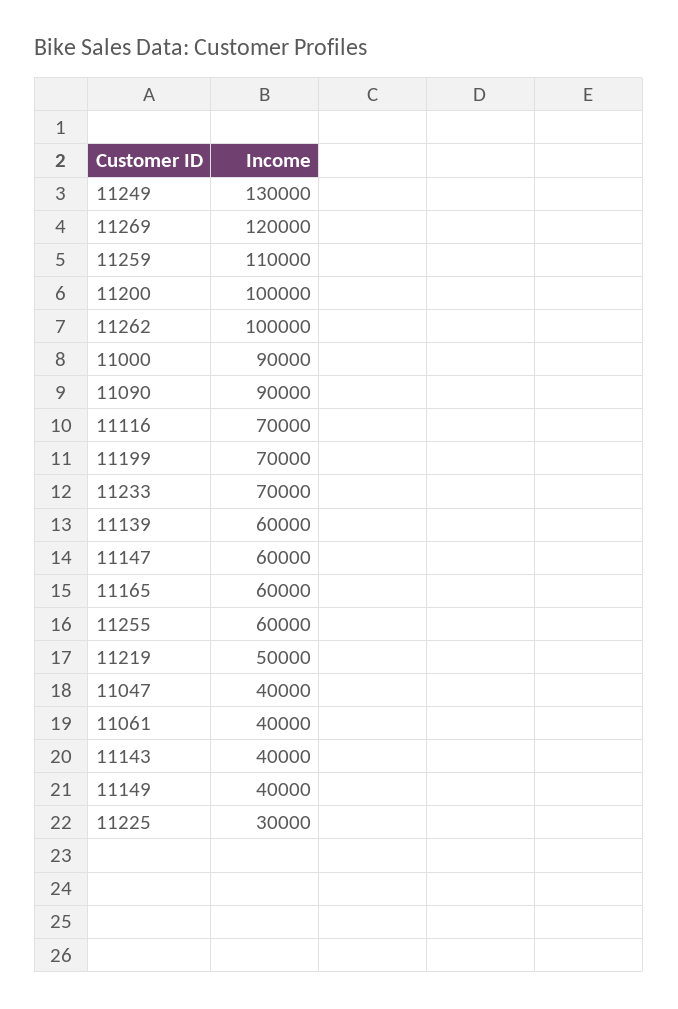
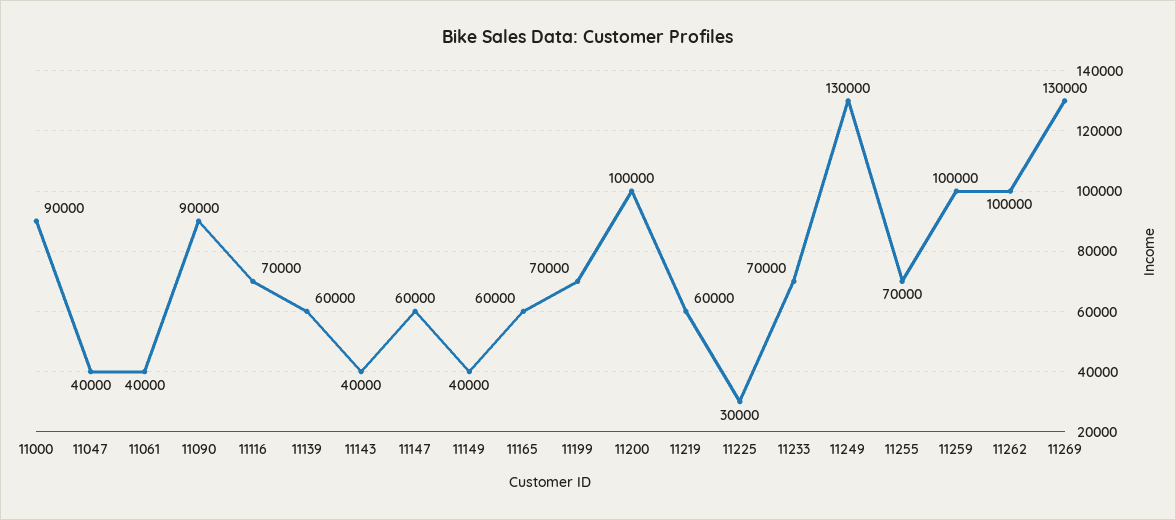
11269: 120000 -> 130000
11259: 110000 -> 100000
11255: 60000 -> 70000
11219: 50000 -> 60000

